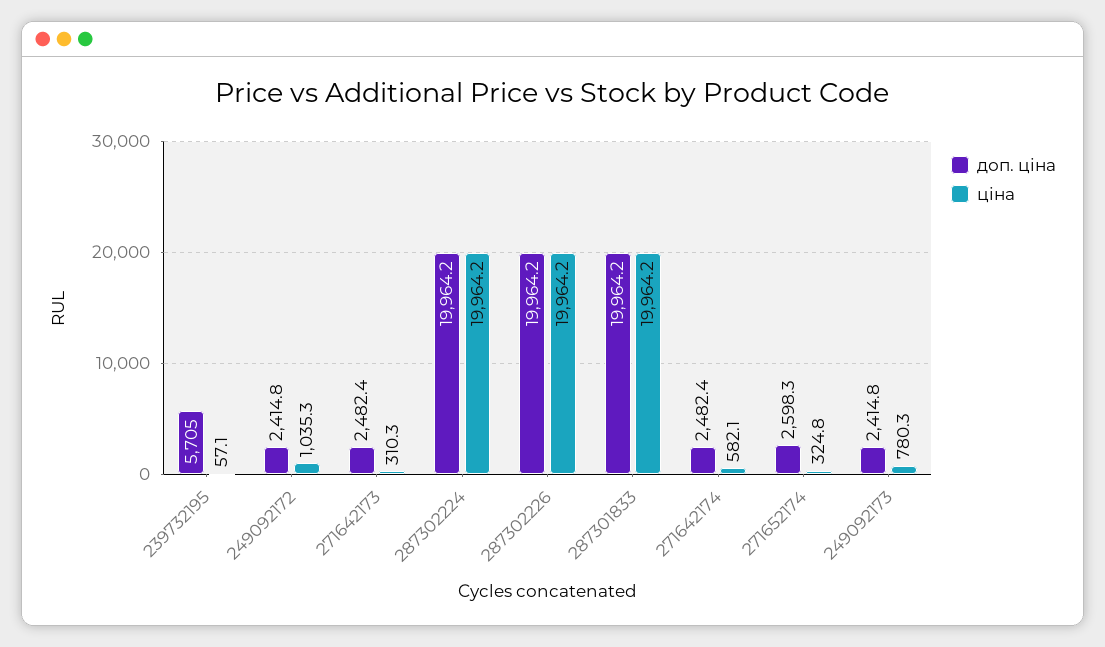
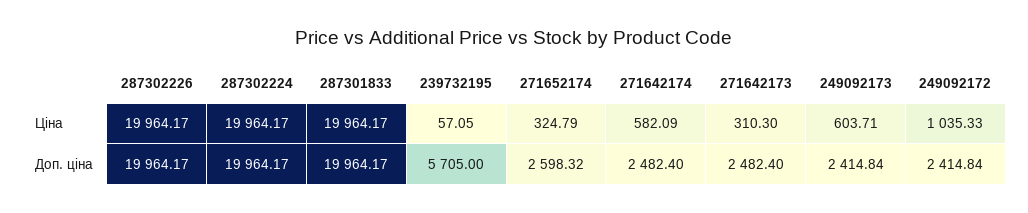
ціна, 249092173: 780.3 -> 603.71

